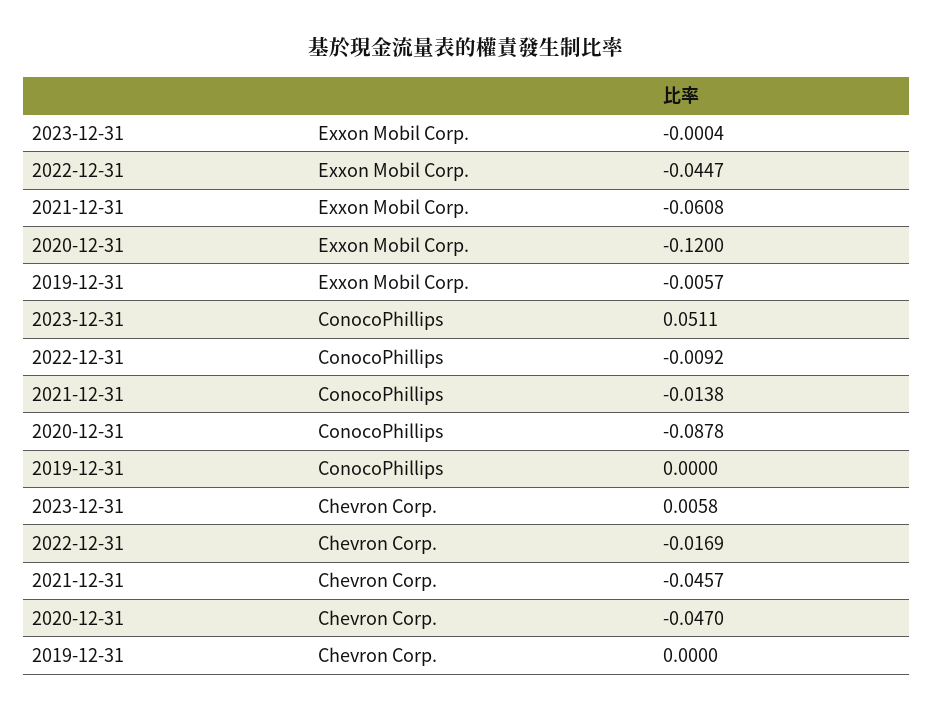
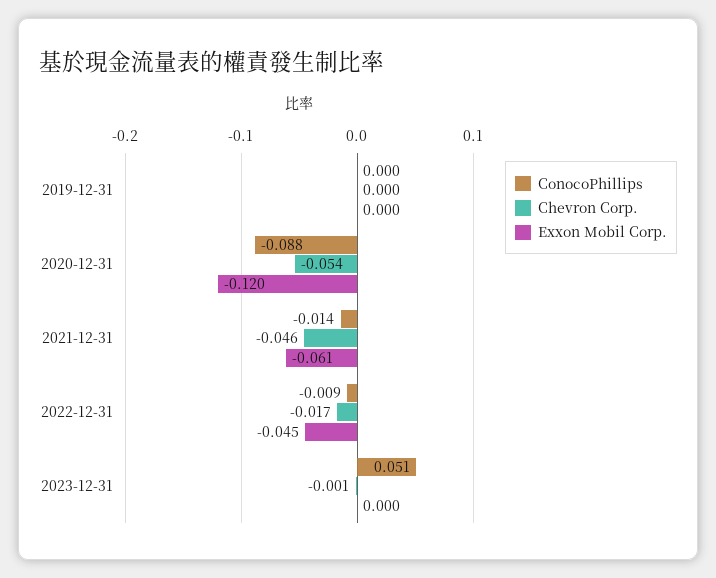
Exxon Mobil Corp., 2019-12-31: -0.0057 -> 0
Chevron Corp., 2023-12-31: 0.0058 -> -0.001
Chevron Corp., 2020-12-31: -0.047 -> -0.054

